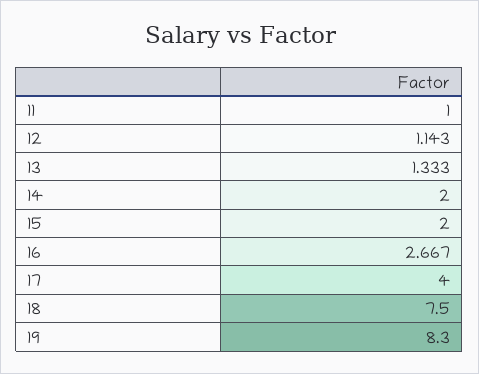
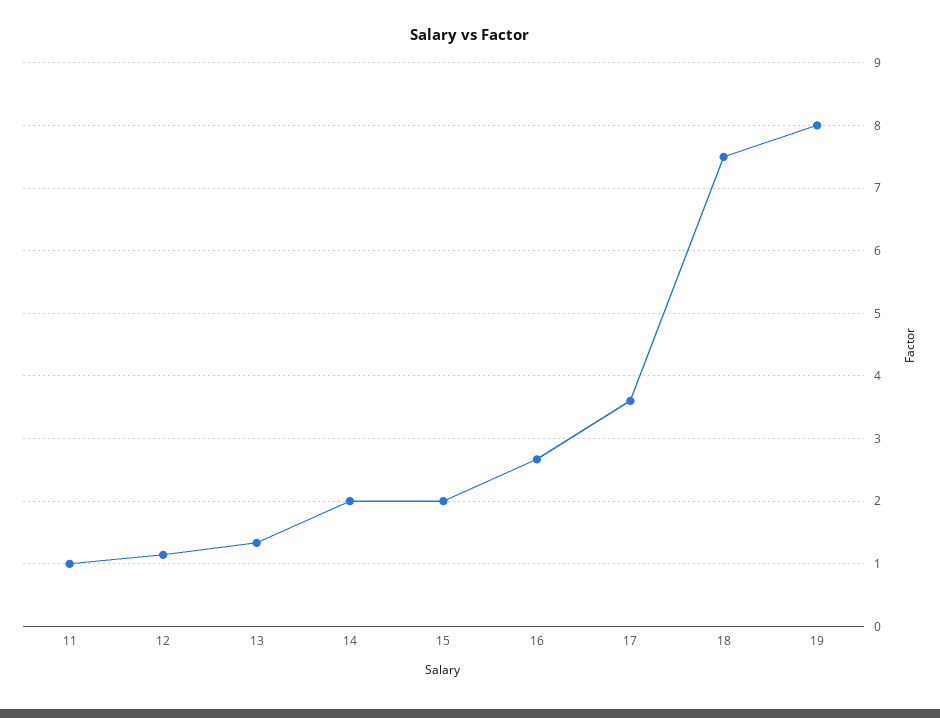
17: 4 -> 3.6
19: 8.3 -> 8

